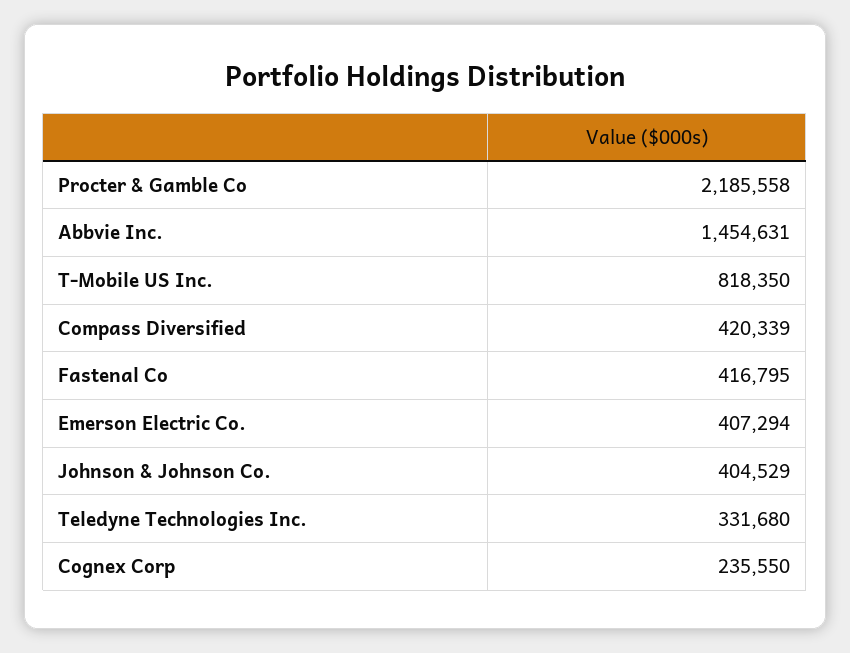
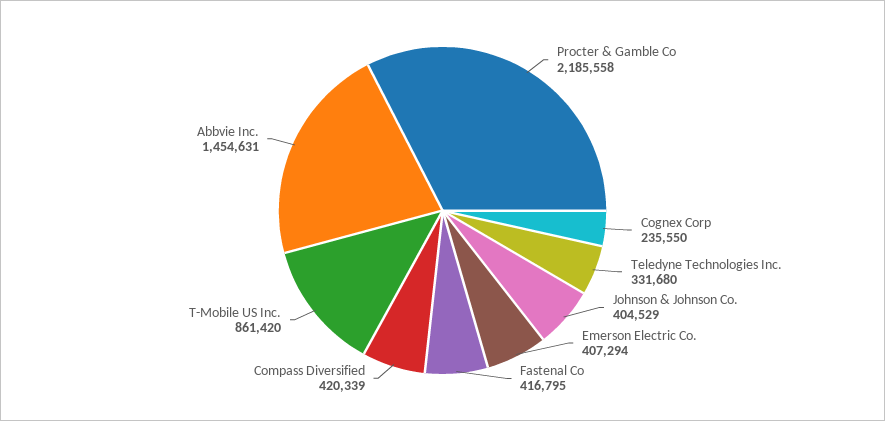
T-Mobile US Inc.: 818350 -> 861420

